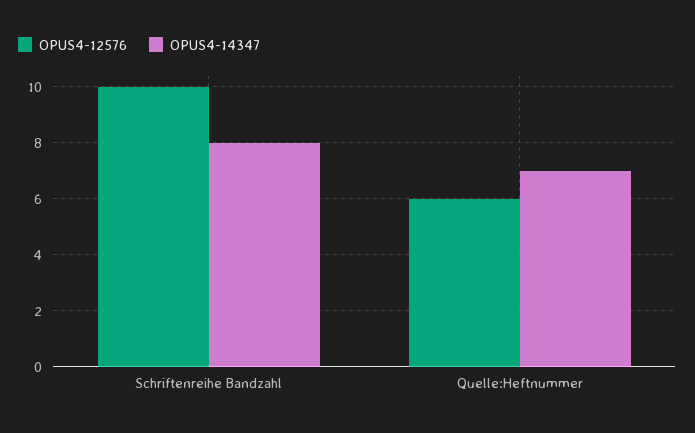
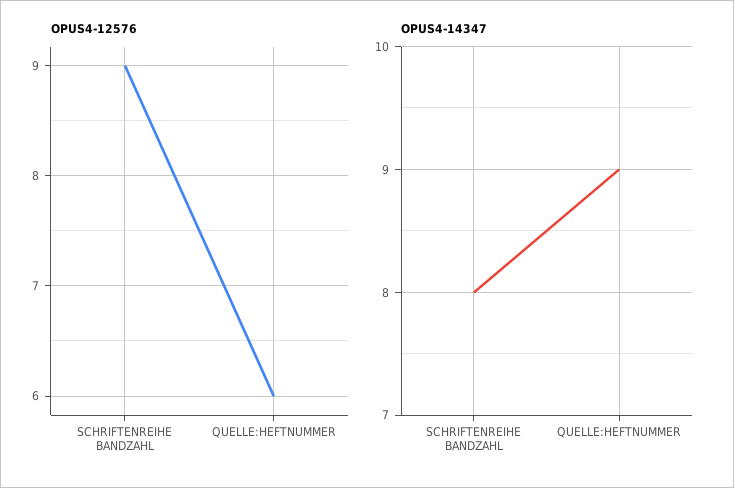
OPUS4-12576, Schriftenreihe Bandzahl: 10 -> 9
OPUS4-14347, Quelle:Heftnummer: 7 -> 9

